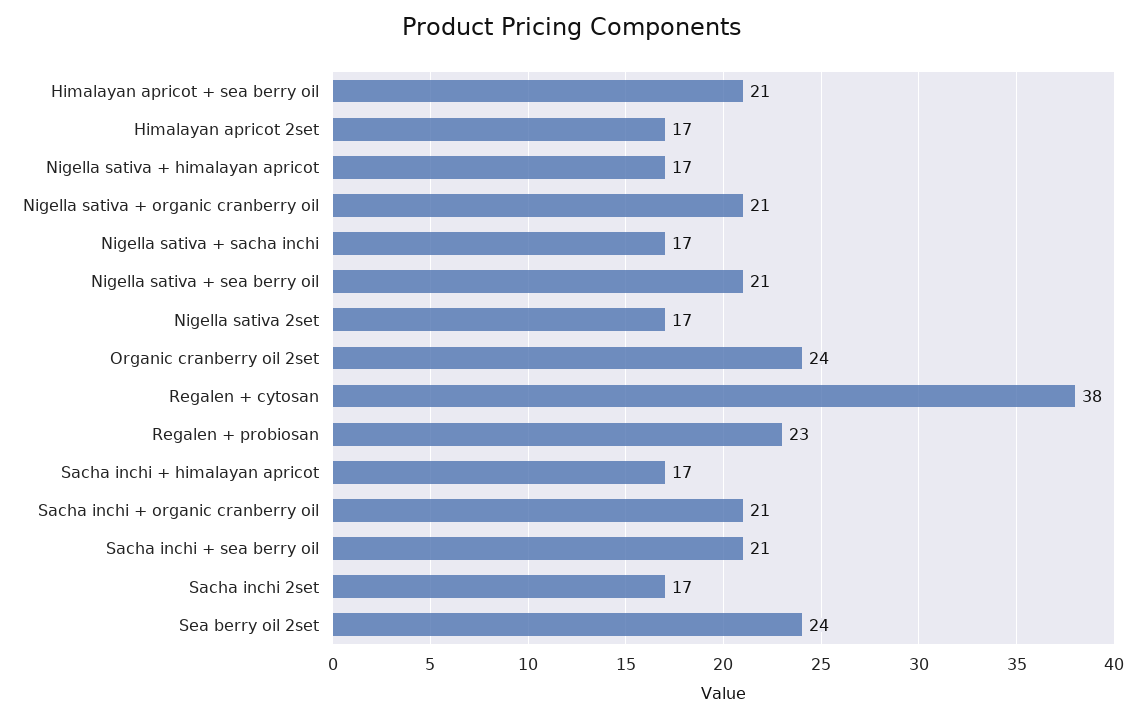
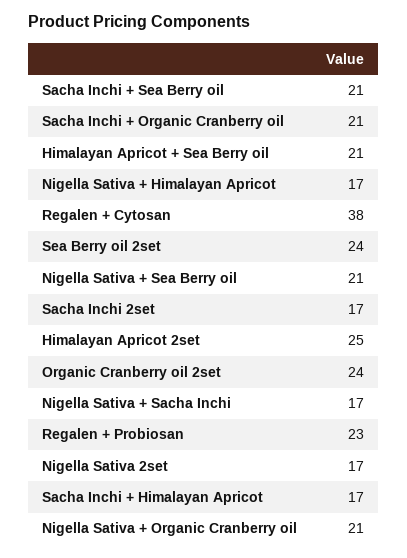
Himalayan apricot 2set: 17 -> 25

